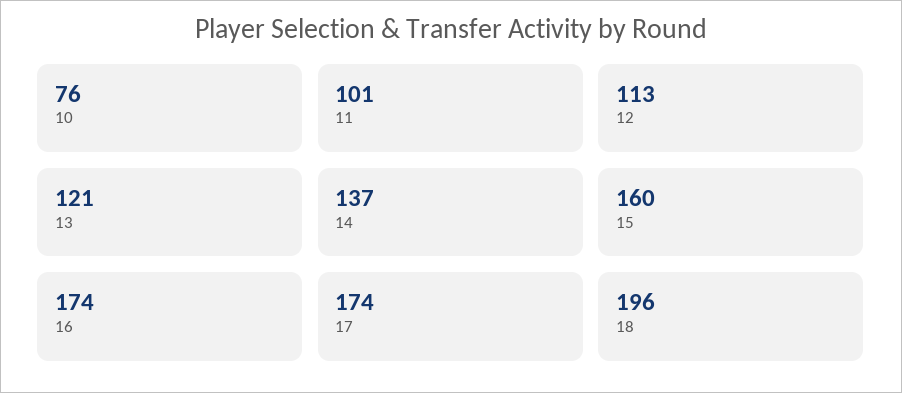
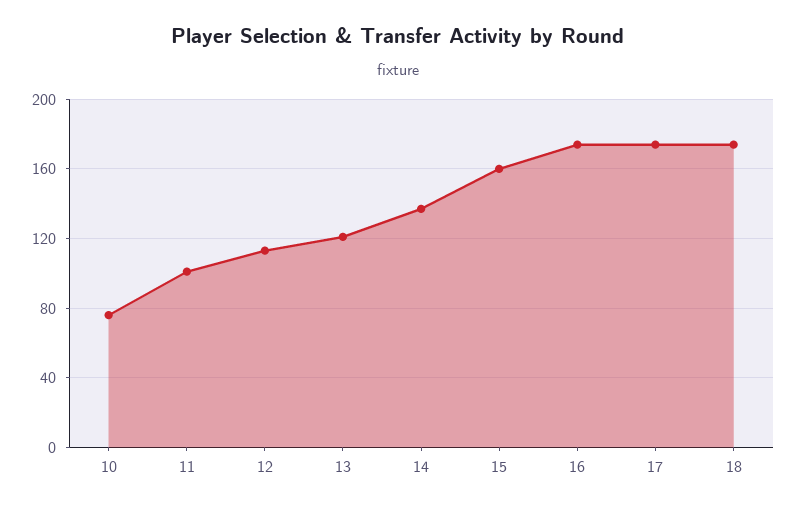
18: 196 -> 175

